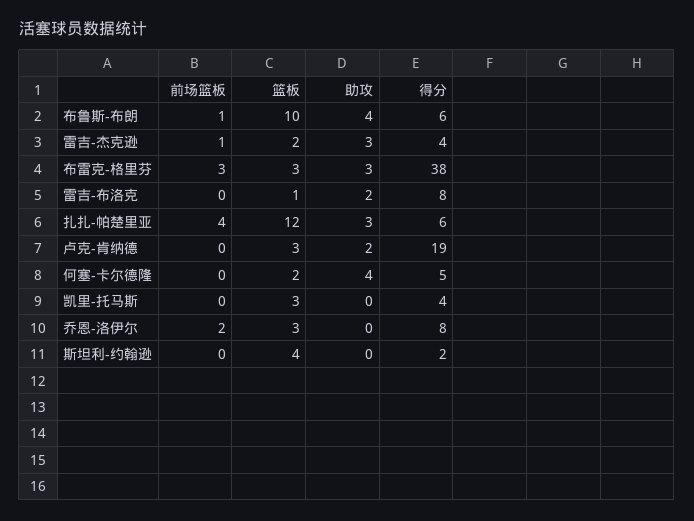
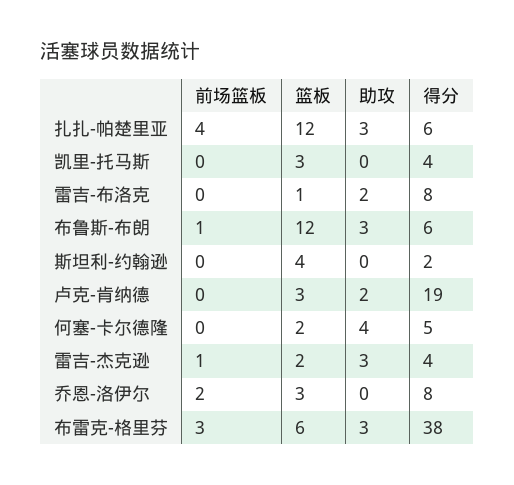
篮板, 布鲁斯-布朗: 10 -> 12
助攻, 布鲁斯-布朗: 4 -> 3
篮板, 布雷克-格里芬: 3 -> 6

